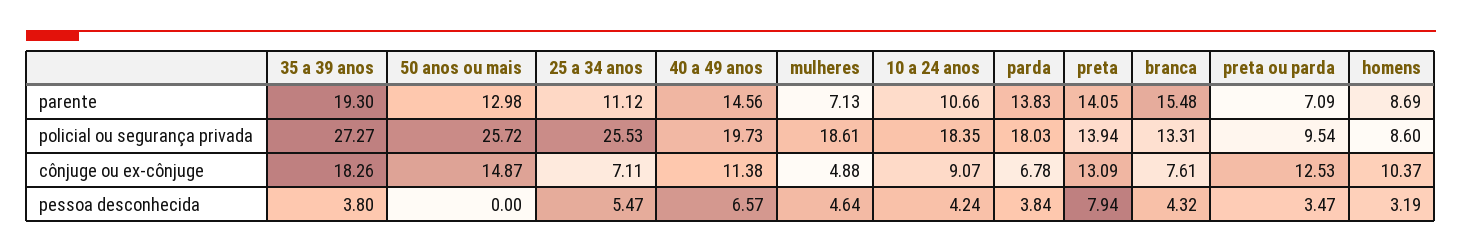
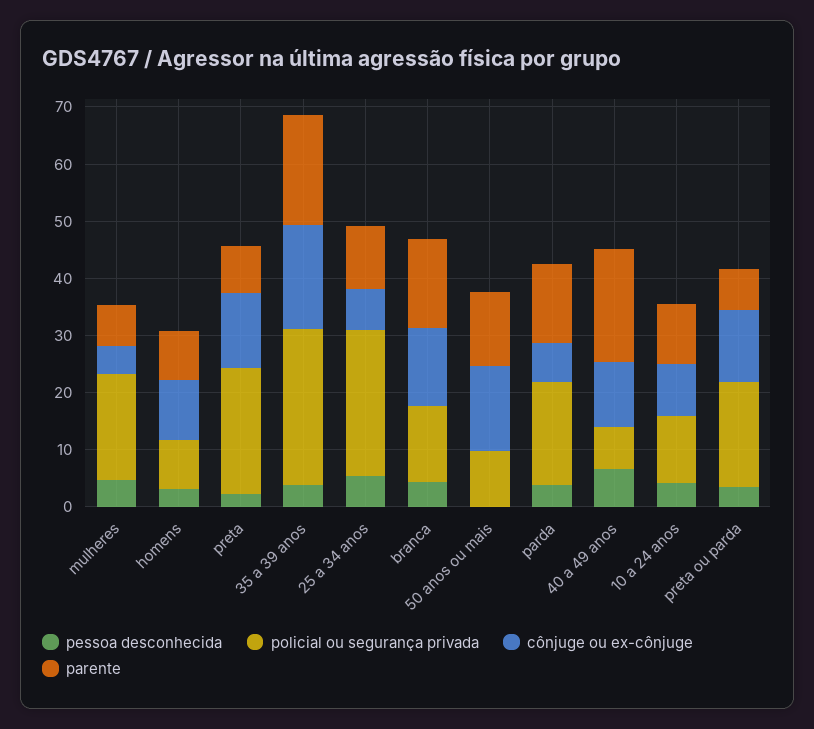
parente, 40 a 49 anos: 14.56 -> 20
parente, preta: 14.05 -> 8
policial ou segurança privada, 50 anos ou mais: 25.72 -> 10
policial ou segurança privada, 40 a 49 anos: 19.73 -> 8
policial ou segurança privada, 10 a 24 anos: 18.35 -> 12
policial ou segurança privada, preta: 13.94 -> 22
policial ou segurança privada, preta ou parda: 9.54 -> 18
cônjuge ou ex-cônjuge, branca: 7.61 -> 14
pessoa desconhecida, preta: 7.94 -> 2

